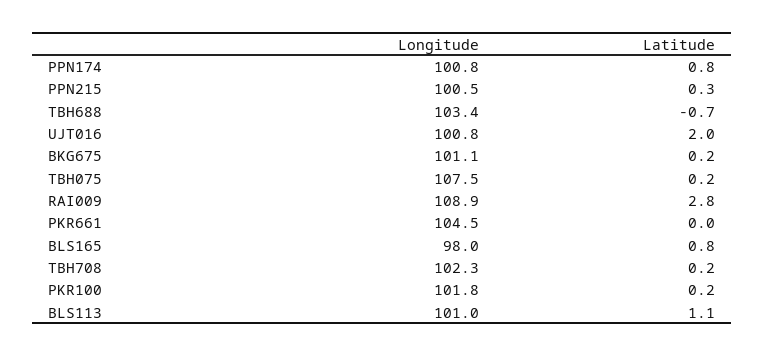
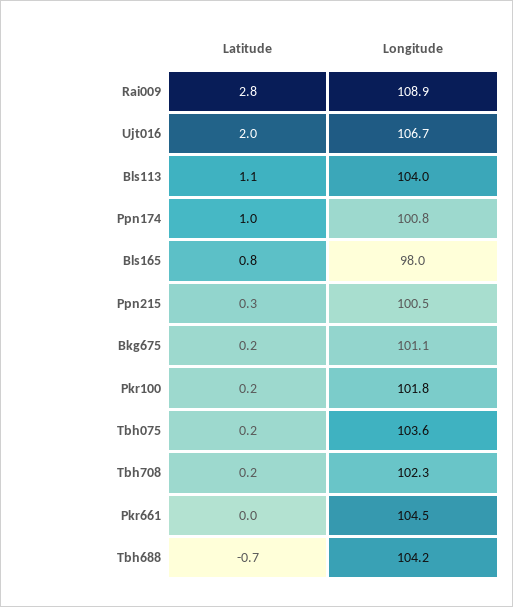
Latitude, PPN174: 0.8 -> 1
Longitude, TBH688: 103.4 -> 104.2
Longitude, UJT016: 100.8 -> 106.7
Longitude, TBH075: 107.5 -> 103.6
Longitude, BLS113: 101 -> 104

